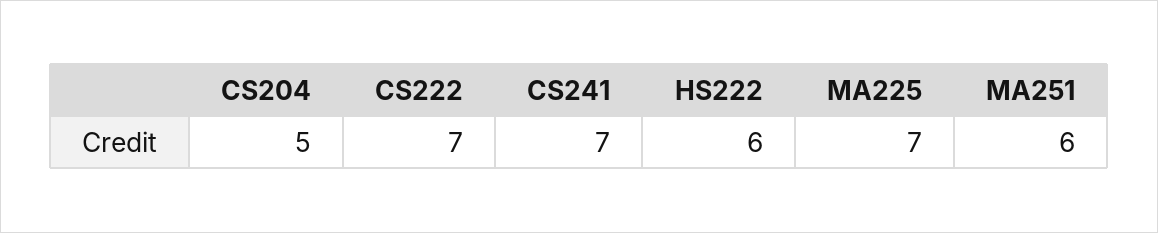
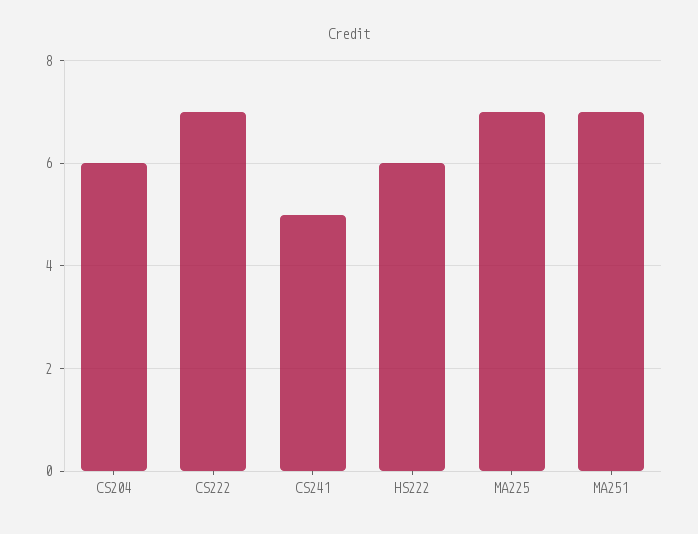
CS204: 5 -> 6
CS241: 7 -> 5
MA251: 6 -> 7

